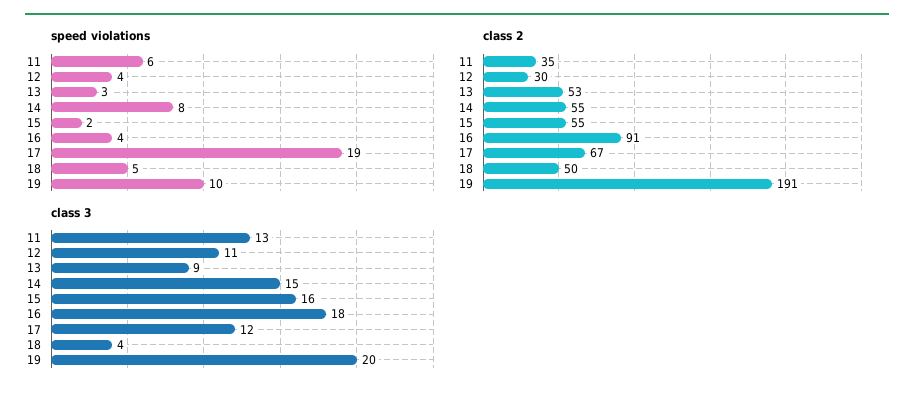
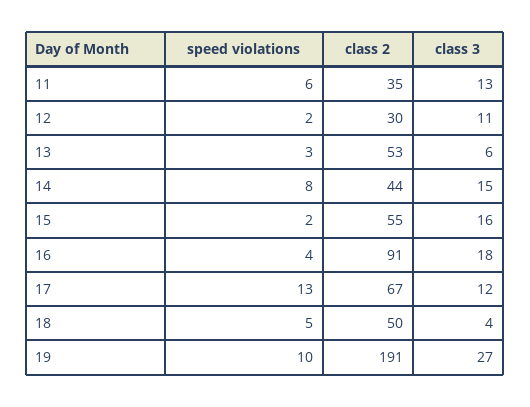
speed violations, 12: 4 -> 2
speed violations, 17: 19 -> 13
class 2, 14: 55 -> 44
class 3, 13: 9 -> 6
class 3, 19: 20 -> 27

